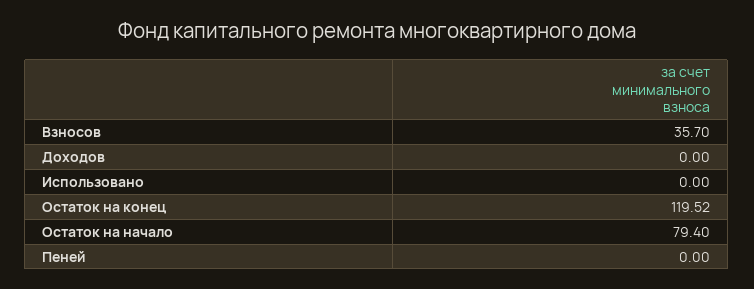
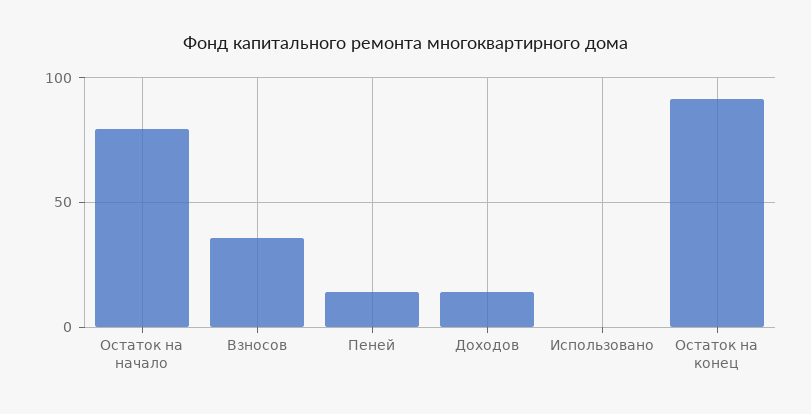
Доходов: 0 -> 15
Остаток на конец: 119.52 -> 90
Пеней: 0 -> 15

